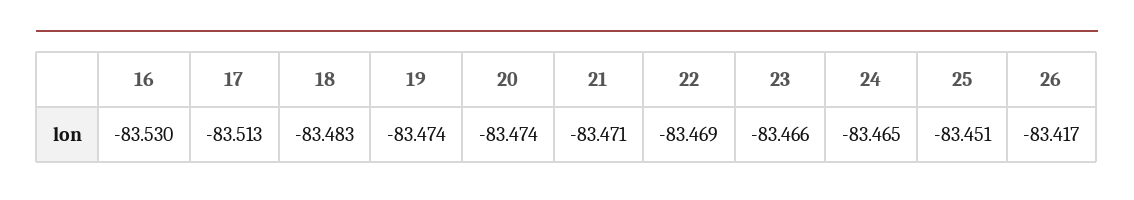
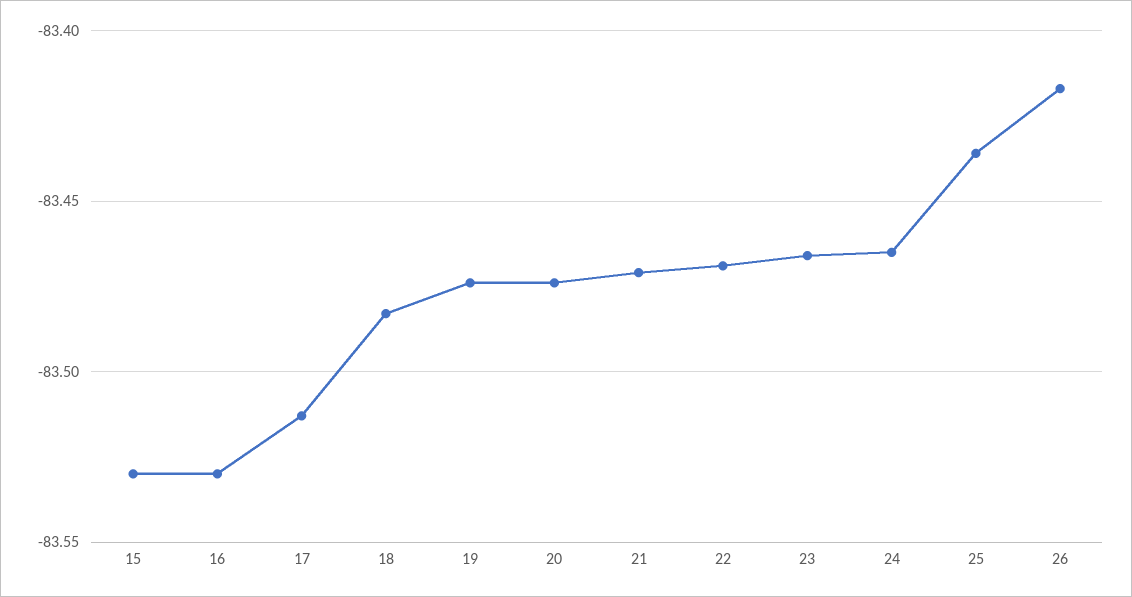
25: -83.451 -> -83.435
15: none -> -83.53

